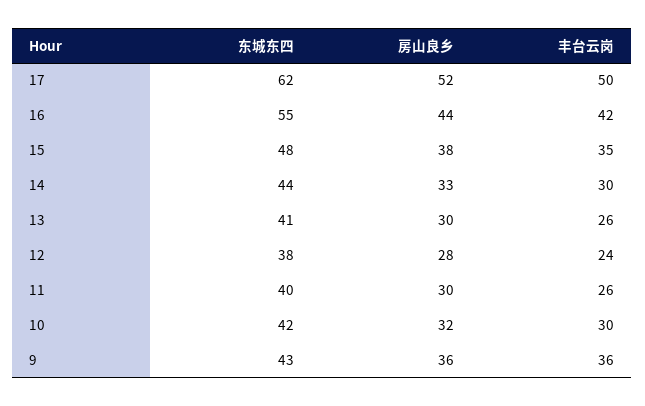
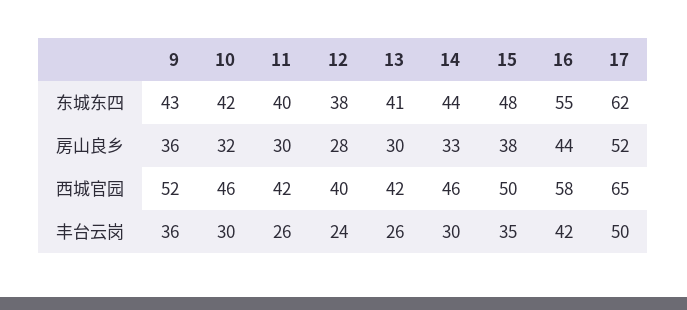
西城官园, 9: none -> 52
西城官园, 10: none -> 46
西城官园, 11: none -> 42
西城官园, 12: none -> 40
西城官园, 13: none -> 42
西城官园, 14: none -> 46
西城官园, 15: none -> 50
西城官园, 16: none -> 58
西城官园, 17: none -> 65

